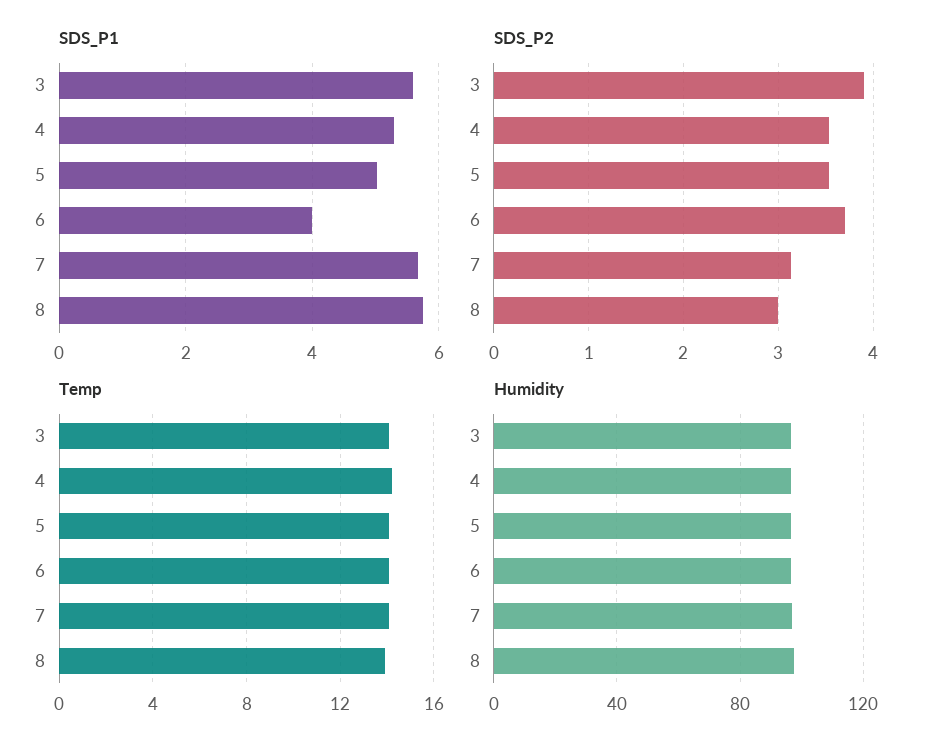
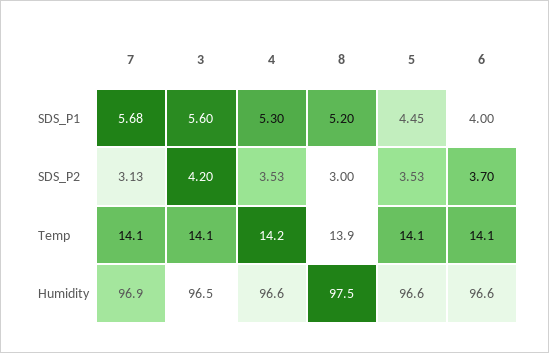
SDS_P1, 5: 5 -> 4.45
SDS_P1, 8: 5.8 -> 5.2
SDS_P2, 3: 3.9 -> 4.2

